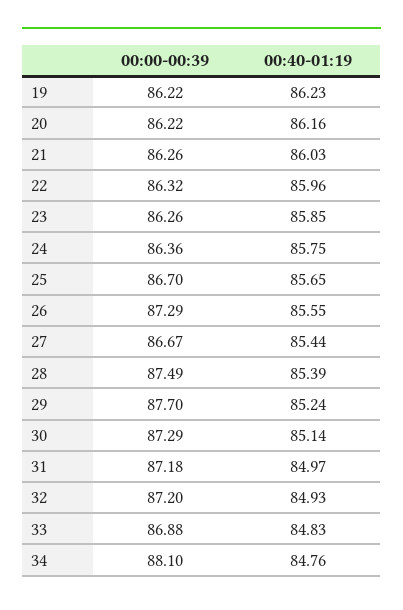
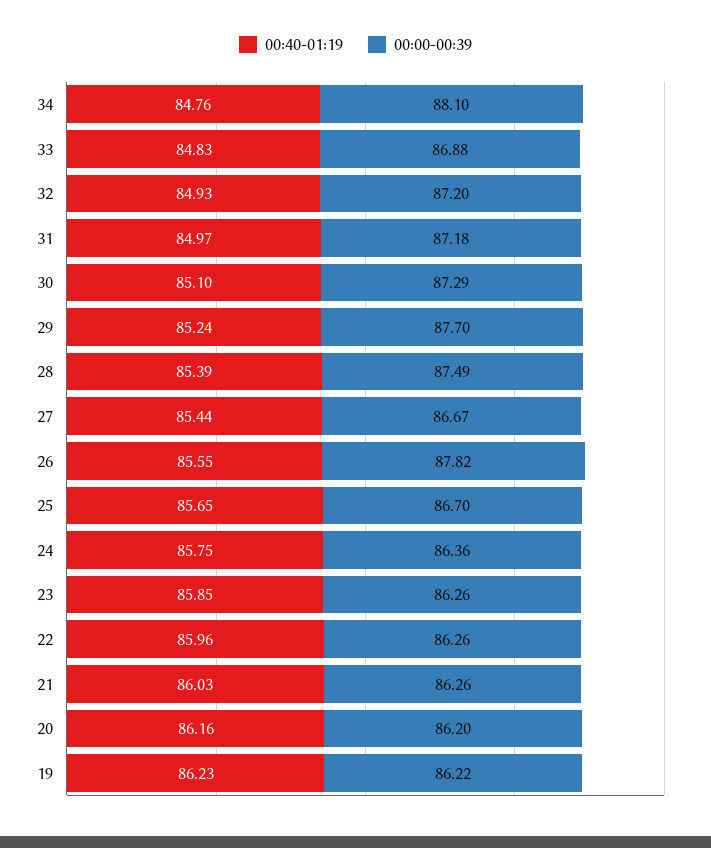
00:00-00:39, 20: 86.22 -> 86.2
00:00-00:39, 22: 86.32 -> 86.26
00:00-00:39, 26: 87.29 -> 87.82
00:40-01:19, 30: 85.14 -> 85.1

